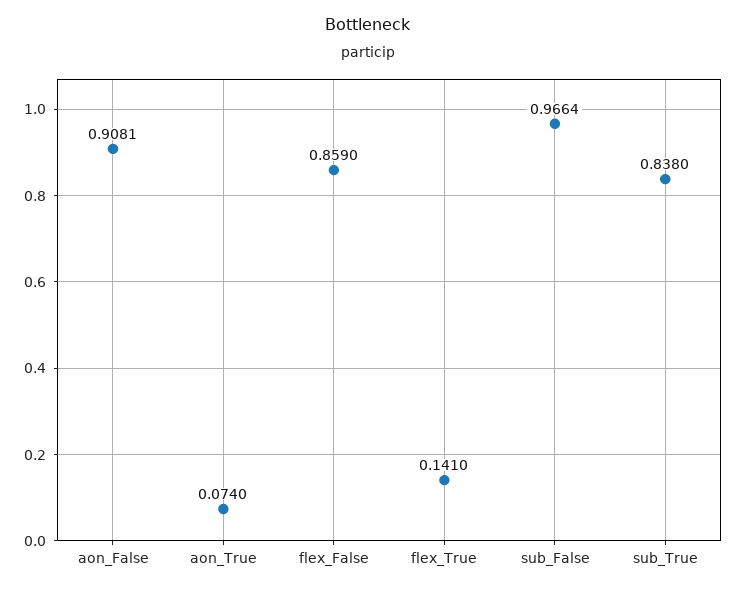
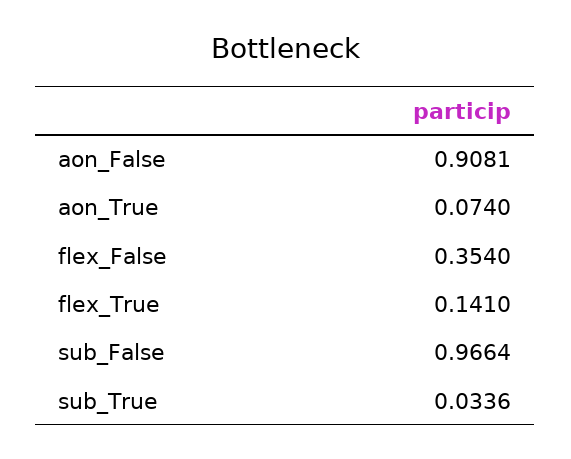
flex_False: 0.859 -> 0.354
sub_True: 0.838 -> 0.0336

